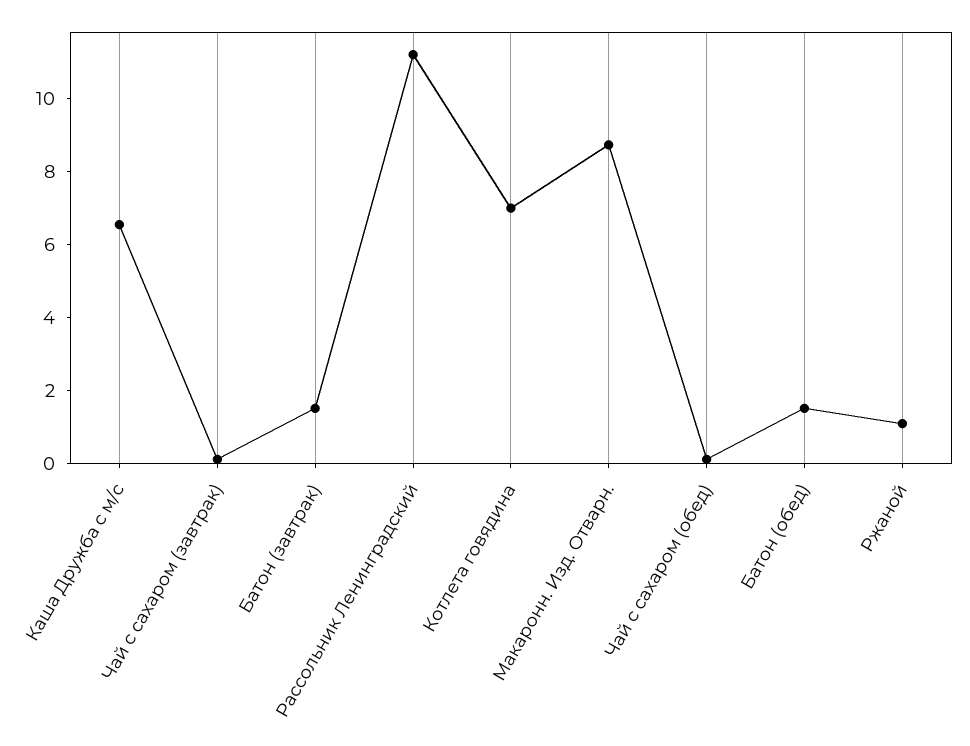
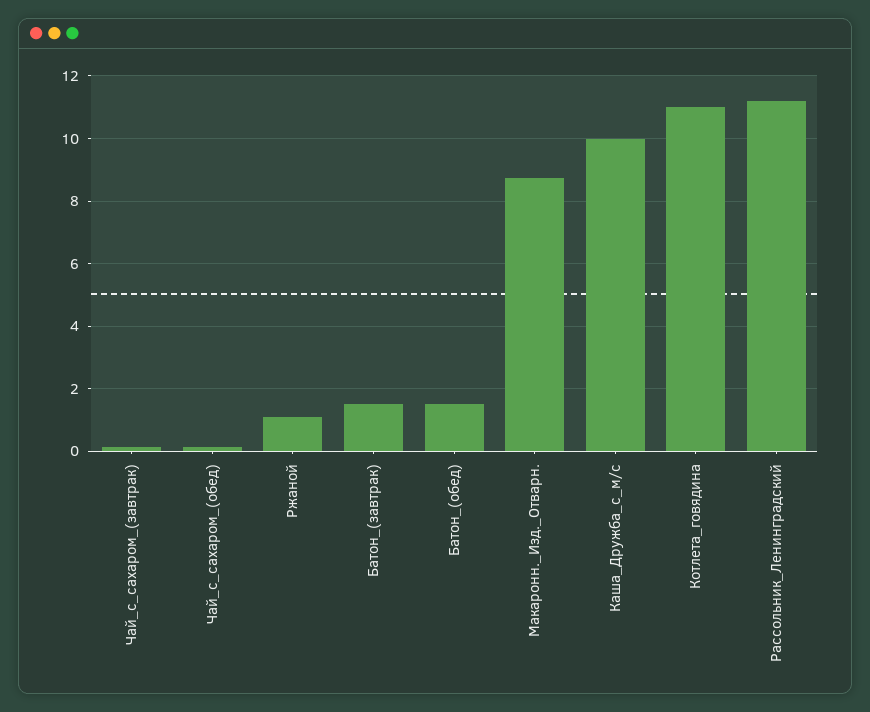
Каша Дружба с м/с: 6.5 -> 10
Котлета говядина: 7 -> 11

